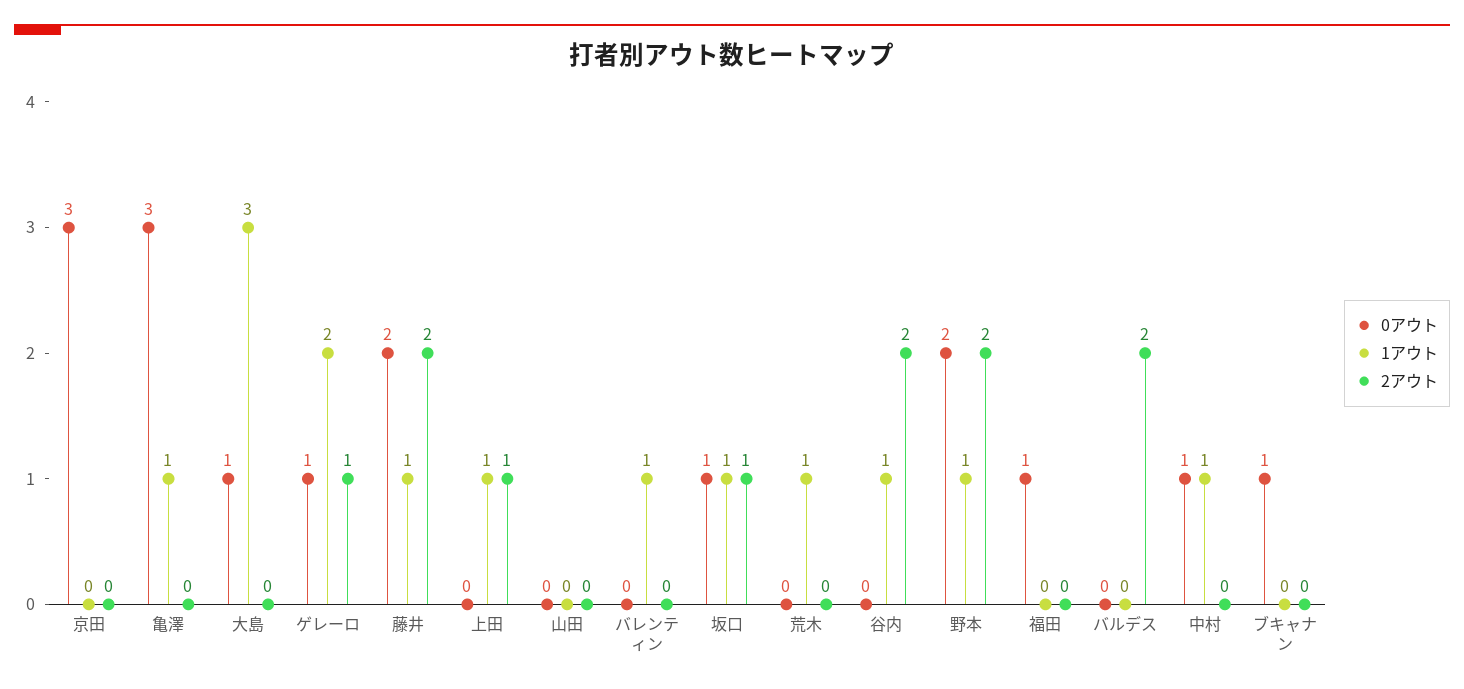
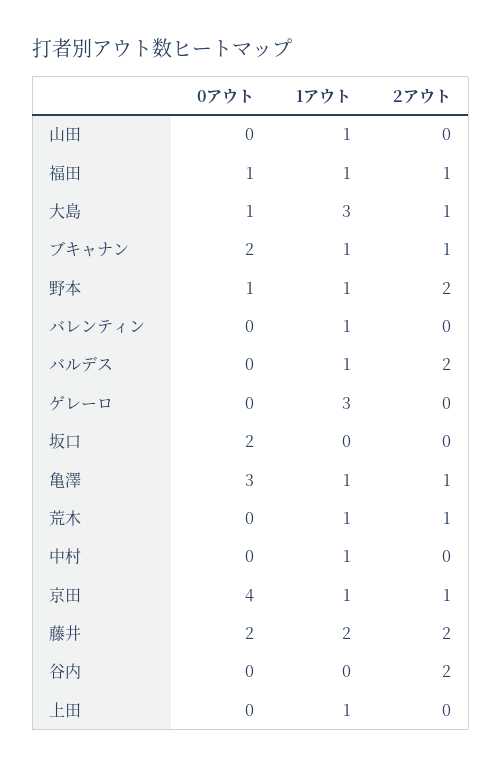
0アウト, 京田: 3 -> 4
1アウト, 京田: 0 -> 1
2アウト, 京田: 0 -> 1
2アウト, 亀澤: 0 -> 1
2アウト, 大島: 0 -> 1
0アウト, ゲレーロ: 1 -> 0
1アウト, ゲレーロ: 2 -> 3
2アウト, ゲレーロ: 1 -> 0
1アウト, 藤井: 1 -> 2
2アウト, 上田: 1 -> 0
1アウト, 山田: 0 -> 1
0アウト, 坂口: 1 -> 2
1アウト, 坂口: 1 -> 0
2アウト, 坂口: 1 -> 0
2アウト, 荒木: 0 -> 1
1アウト, 谷内: 1 -> 0
0アウト, 野本: 2 -> 1
1アウト, 福田: 0 -> 1
2アウト, 福田: 0 -> 1
1アウト, バルデス: 0 -> 1
0アウト, 中村: 1 -> 0
0アウト, ブキャナン: 1 -> 2
1アウト, ブキャナン: 0 -> 1
2アウト, ブキャナン: 0 -> 1

